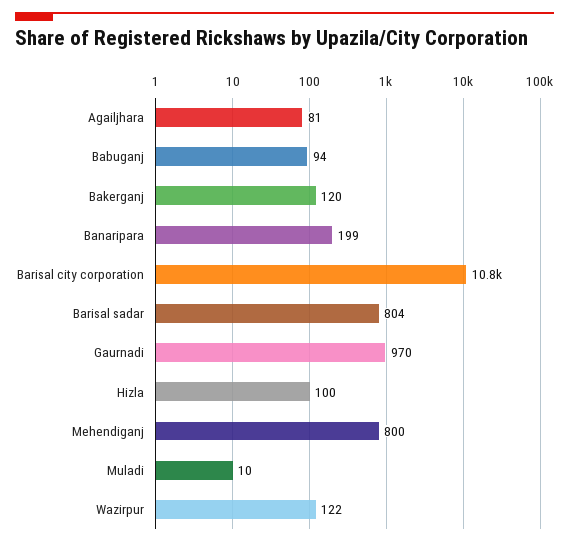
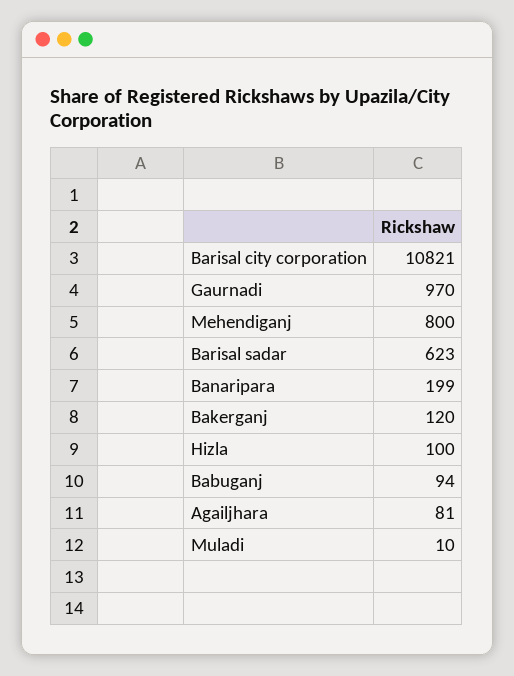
Barisal sadar: 804 -> 623
Wazirpur: 122 -> none

